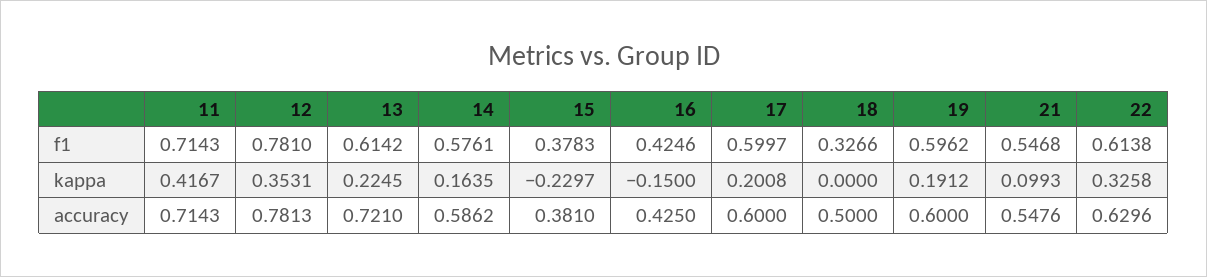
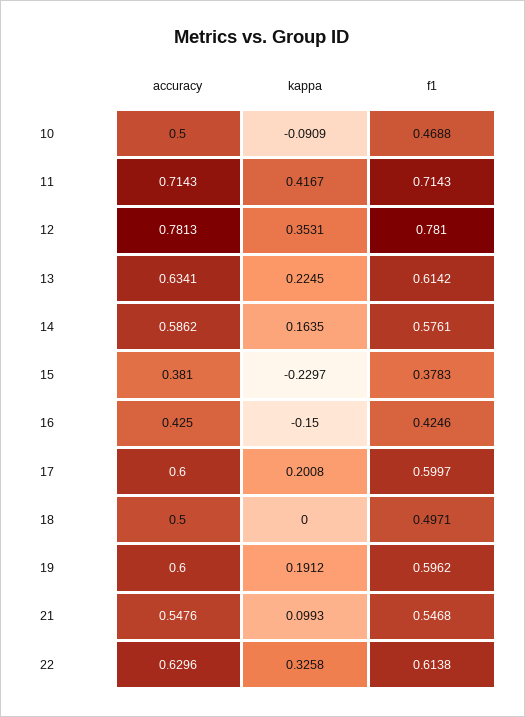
18, f1: 0.3266 -> 0.4971
13, accuracy: 0.721 -> 0.6341
10, accuracy: none -> 0.5
10, kappa: none -> -0.0909
10, f1: none -> 0.4688

